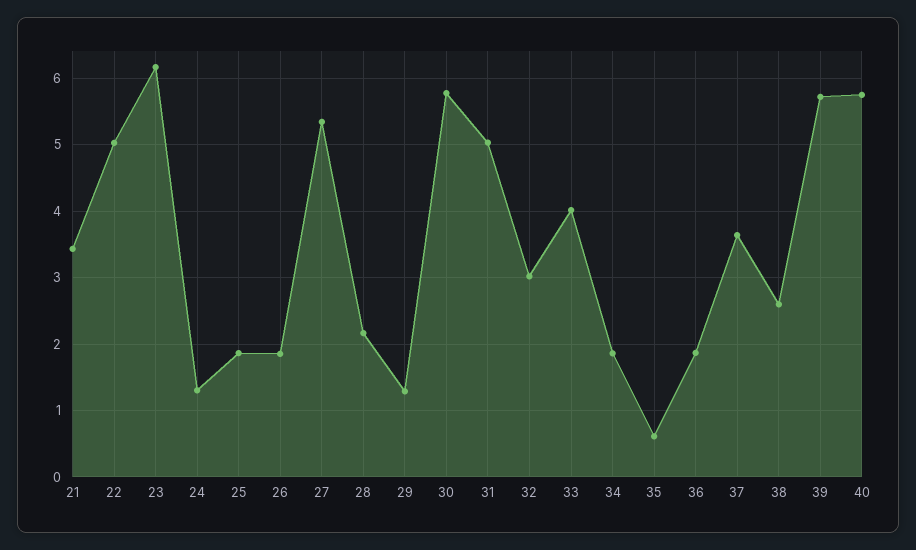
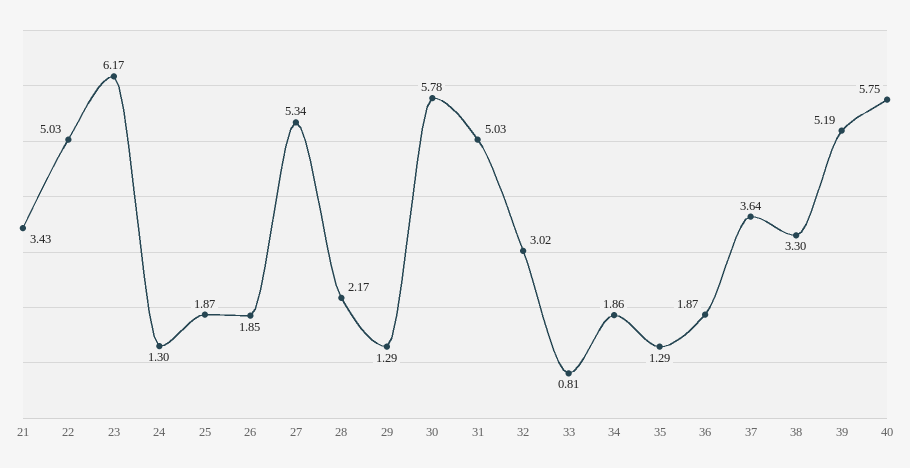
33: 4 -> 0.81
35: 0.6 -> 1.29
38: 2.6 -> 3.3
39: 5.7 -> 5.19

